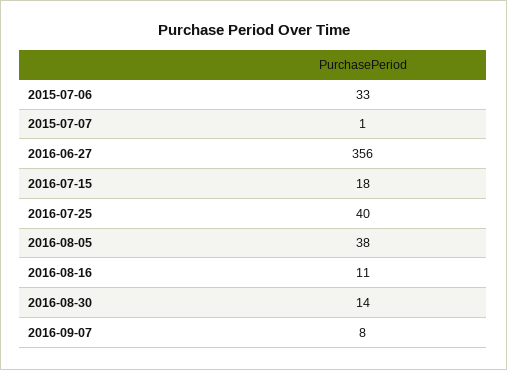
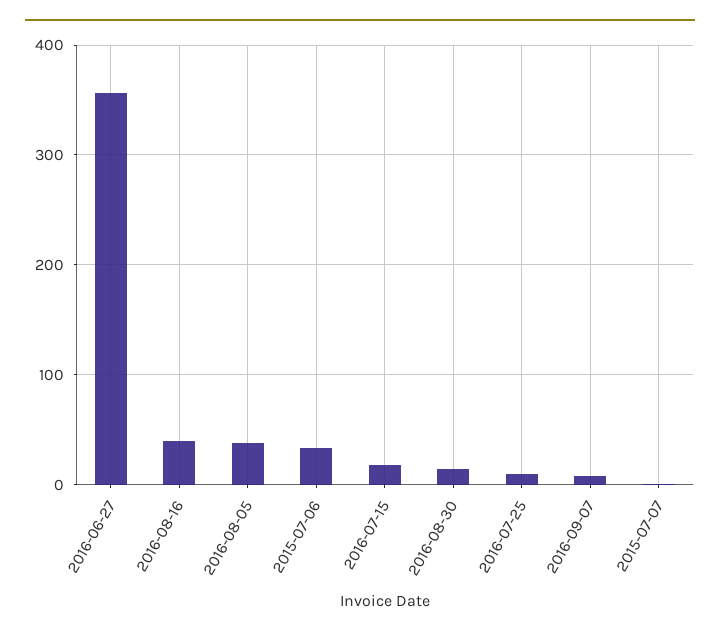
2016-07-25: 40 -> 10
2016-08-16: 11 -> 40

